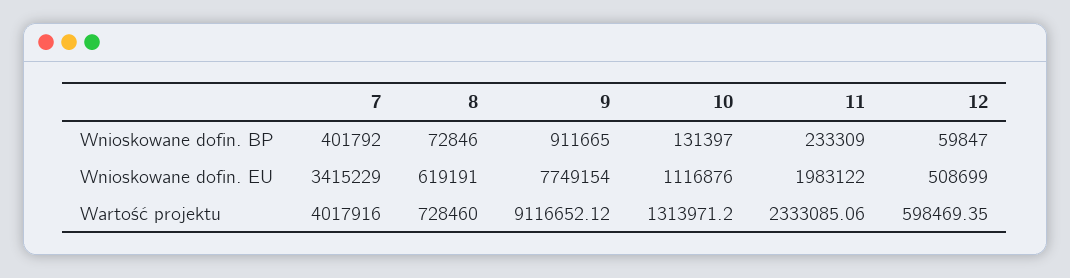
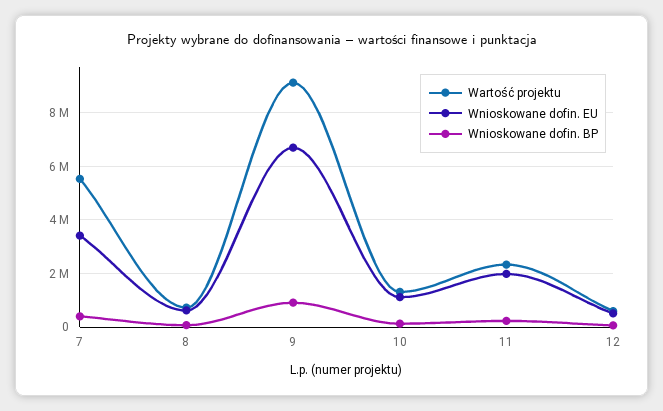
Wnioskowane dofin. EU, 9: 7749154 -> 6750000
Wartość projektu, 7: 4017916 -> 5500000

